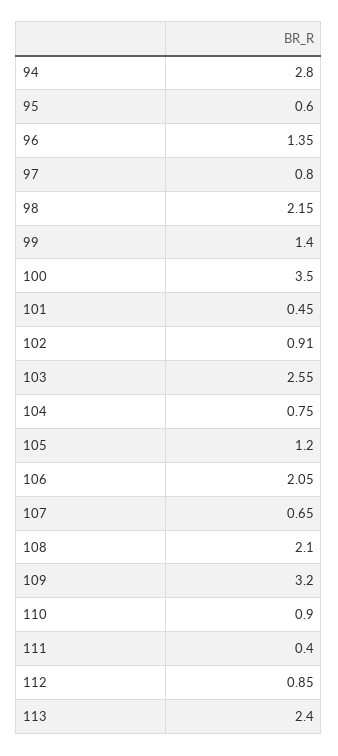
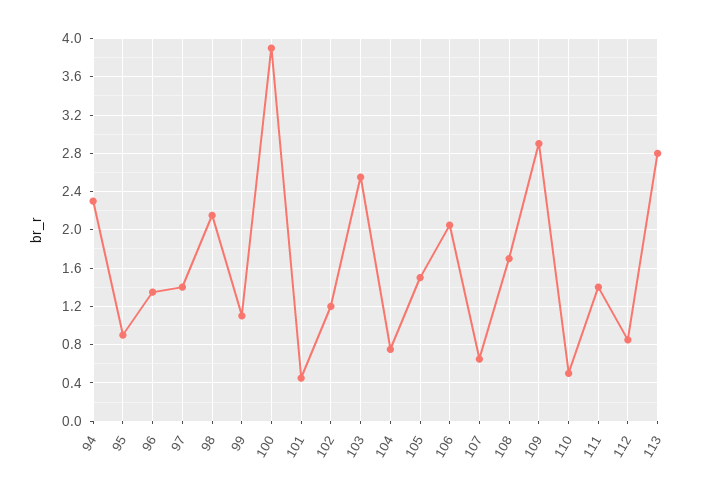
94: 2.8 -> 2.3
95: 0.6 -> 0.9
97: 0.8 -> 1.4
99: 1.4 -> 1.1
100: 3.5 -> 3.9
102: 0.91 -> 1.2
105: 1.2 -> 1.5
108: 2.1 -> 1.7
109: 3.2 -> 2.9
110: 0.9 -> 0.5
111: 0.4 -> 1.4
113: 2.4 -> 2.8

